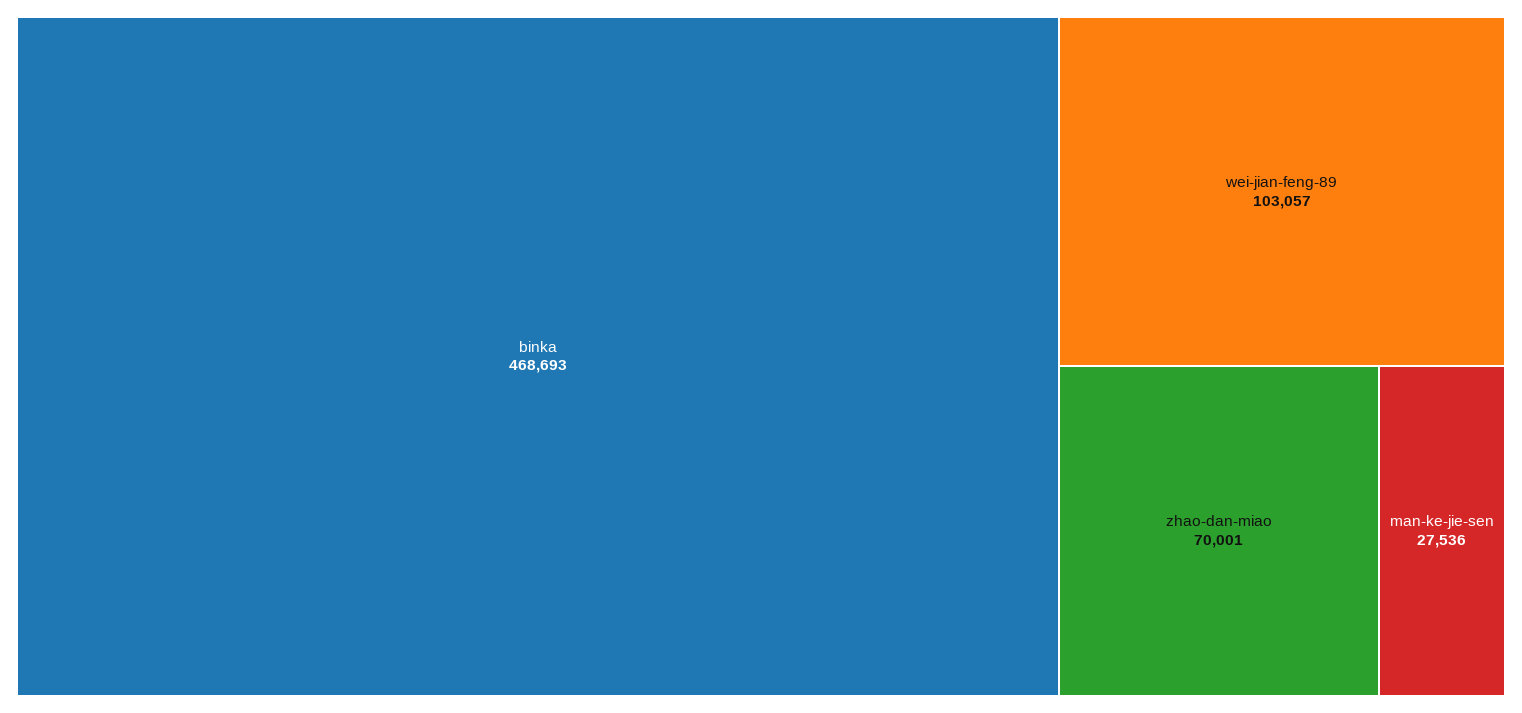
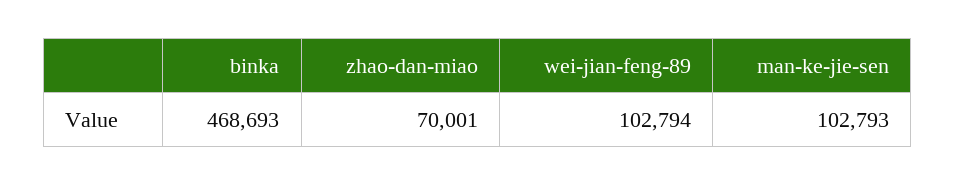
wei-jian-feng-89: 103057 -> 102794
man-ke-jie-sen: 27536 -> 102793

